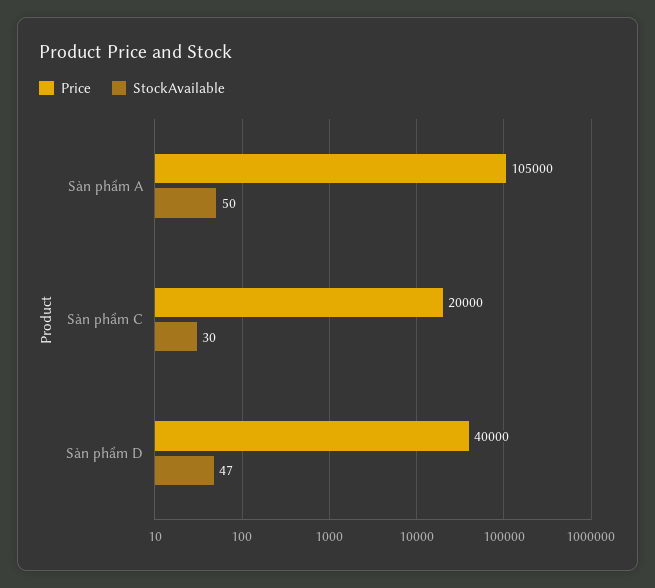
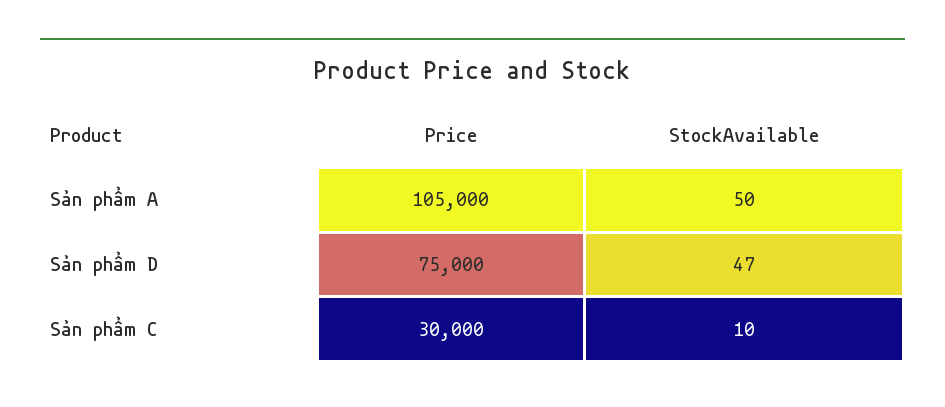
Price, Sản phẩm C: 20000 -> 30000
StockAvailable, Sản phẩm C: 30 -> 10
Price, Sản phẩm D: 40000 -> 75000

